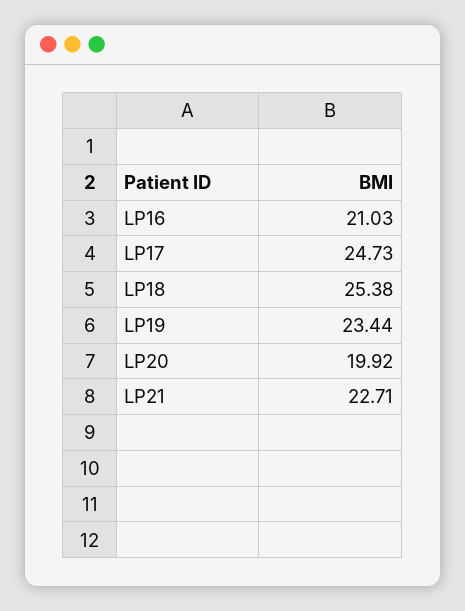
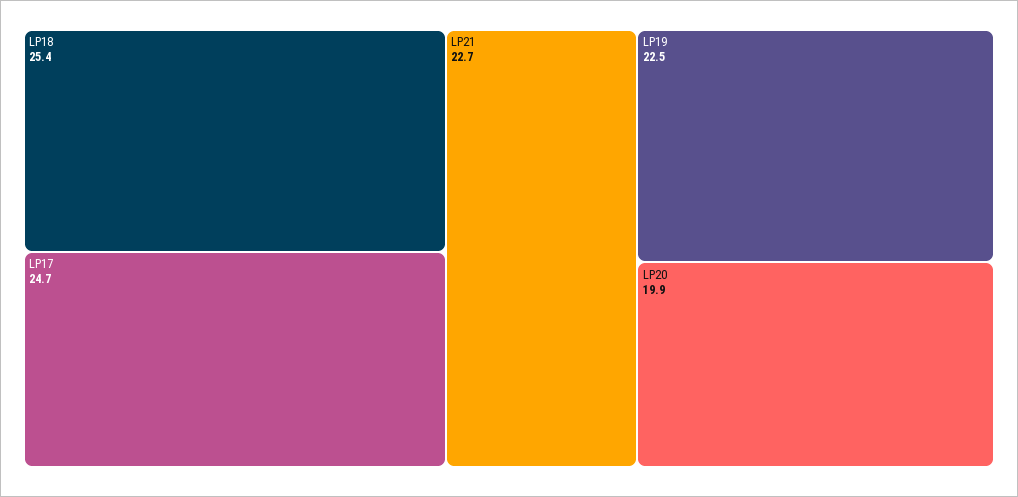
LP16: 21.03 -> none
LP19: 23.44 -> 22.5

